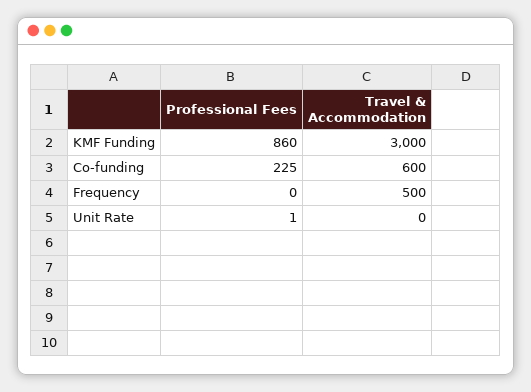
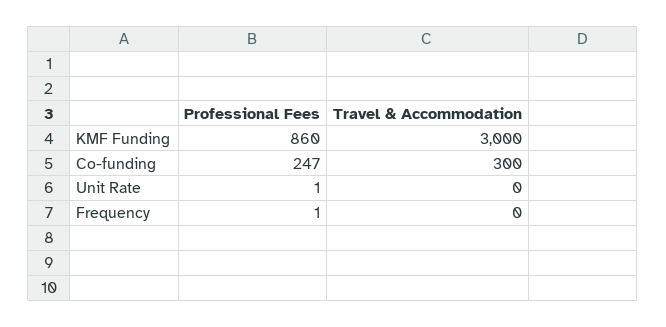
Professional Fees, Co-funding: 225 -> 247
Travel & Accommodation, Co-funding: 600 -> 300
Professional Fees, Frequency: 0 -> 1
Travel & Accommodation, Frequency: 500 -> 0

